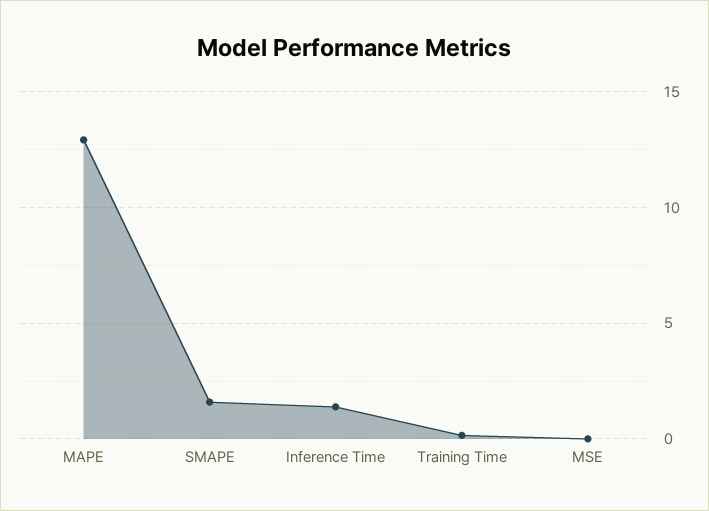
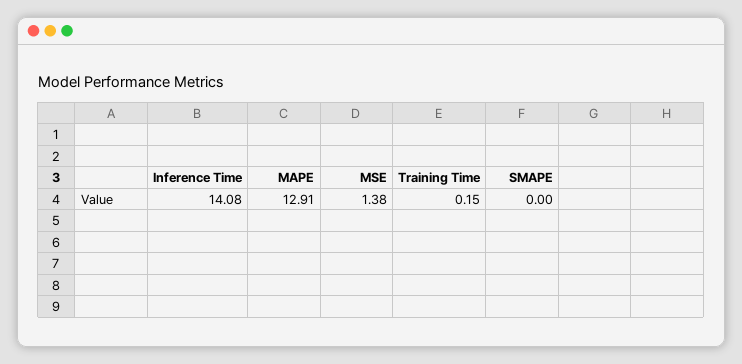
SMAPE: 1.5 -> 0
Inference Time: 1.5 -> 14.08
MSE: 0 -> 1.38

